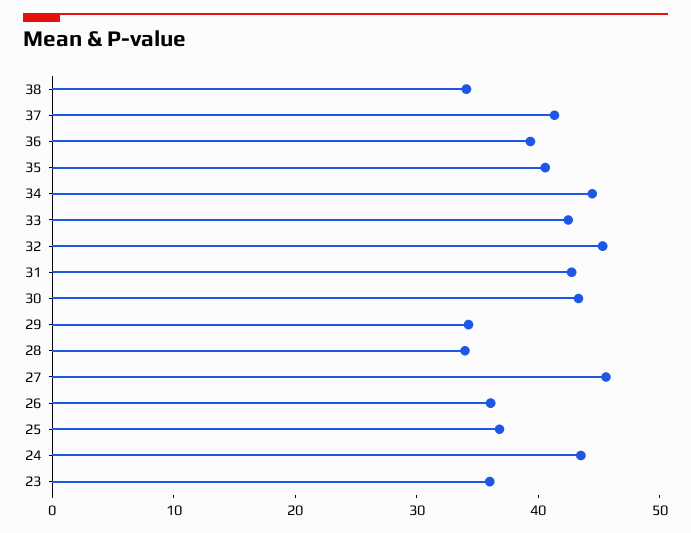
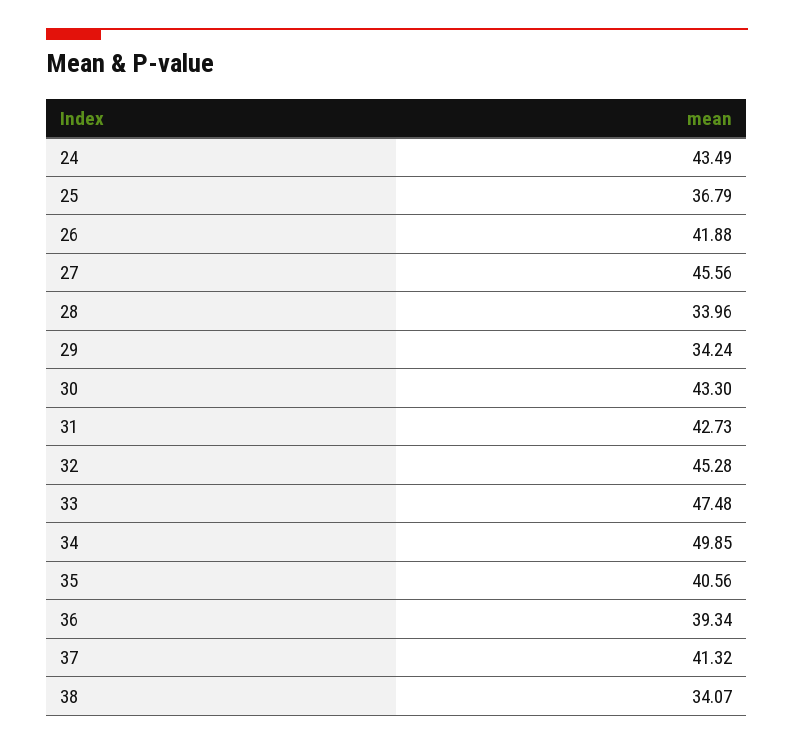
34: 44 -> 49.85
33: 42 -> 47.48
26: 36 -> 41.88
23: 36 -> none

